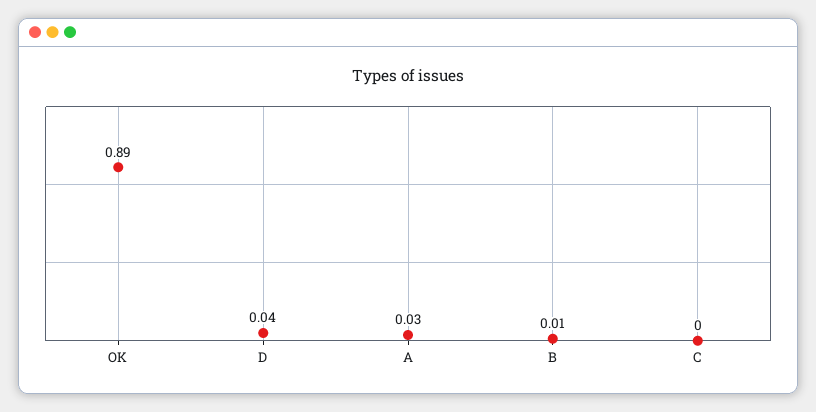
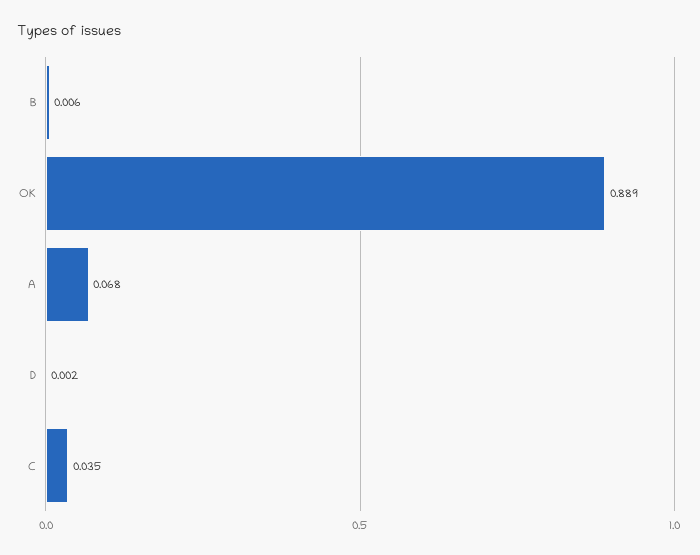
D: 0.04 -> 0.002
A: 0.03 -> 0.068
C: 0 -> 0.035

